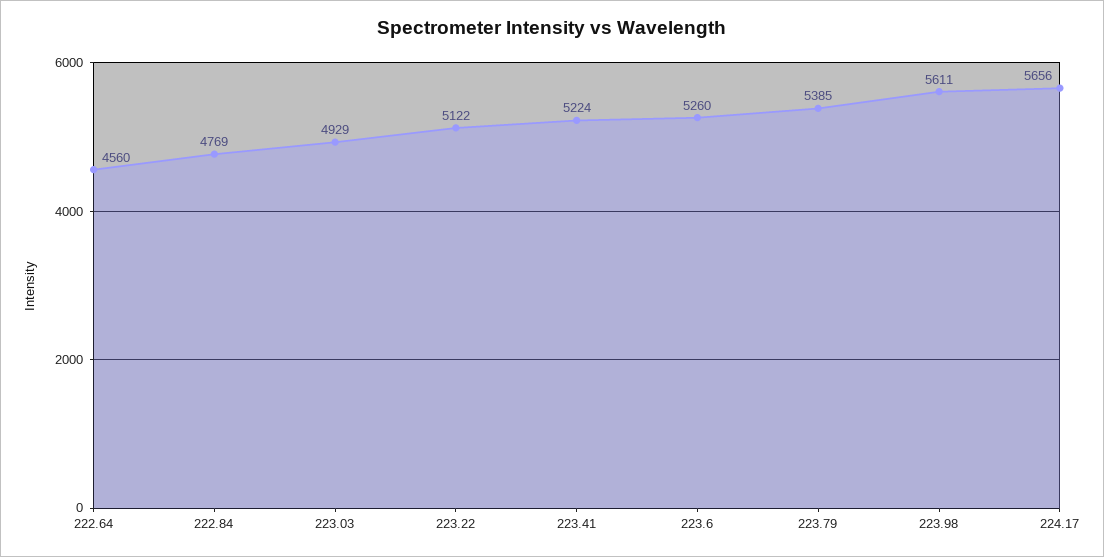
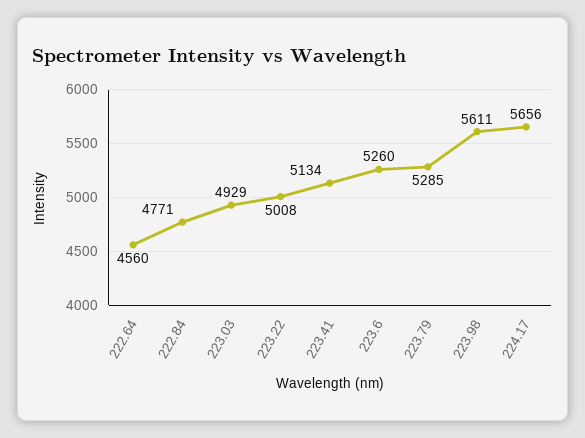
222.84: 4769 -> 4771
223.22: 5122 -> 5008
223.41: 5224 -> 5134
223.79: 5385 -> 5285

